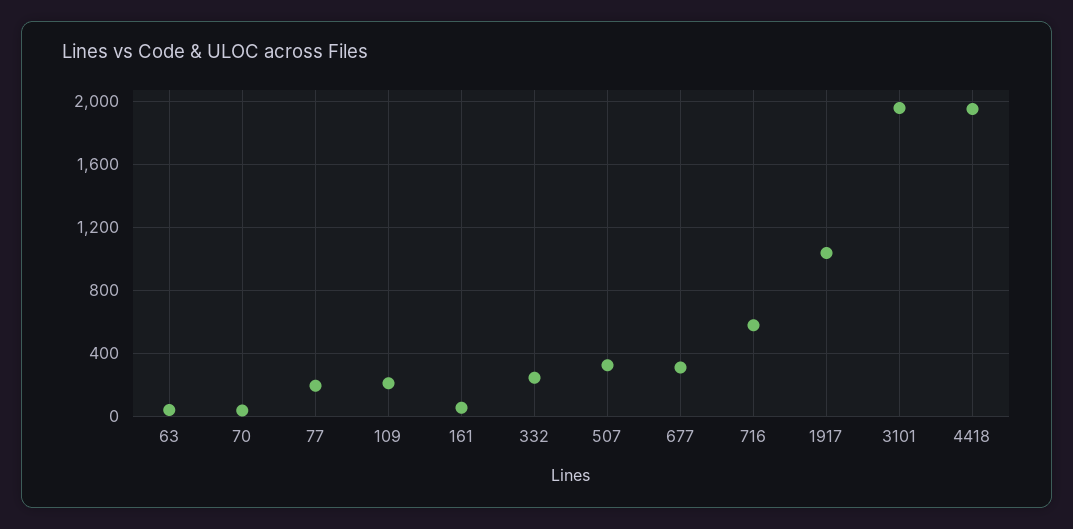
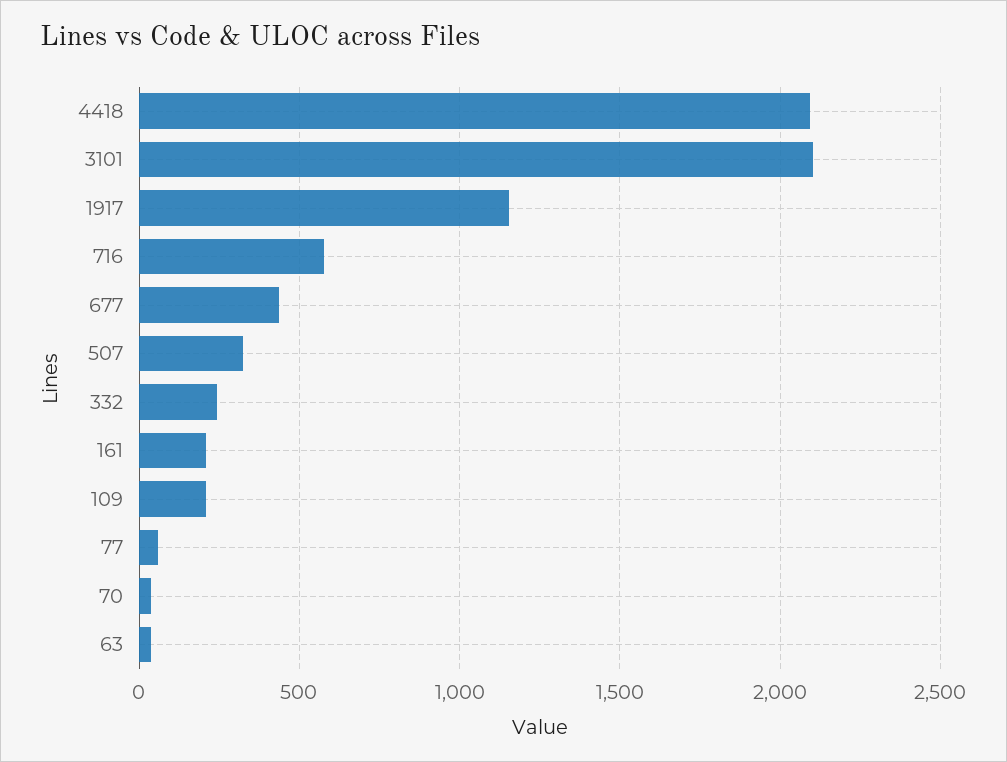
77: 200 -> 50
161: 50 -> 200
677: 300 -> 450
1917: 1050 -> 1150
3101: 1950 -> 2100
4418: 1950 -> 2100

